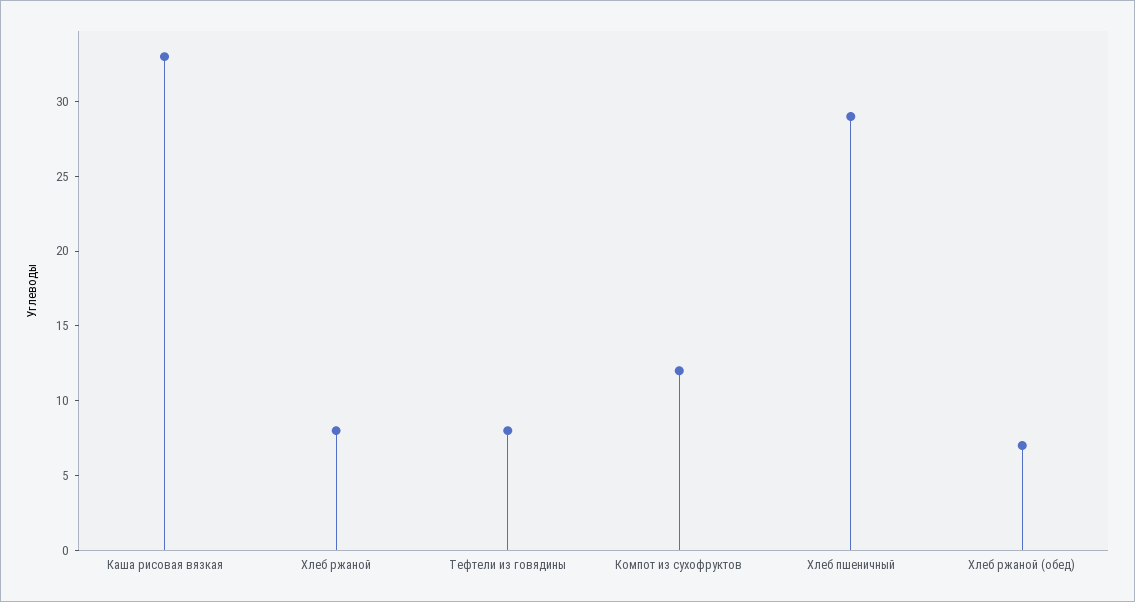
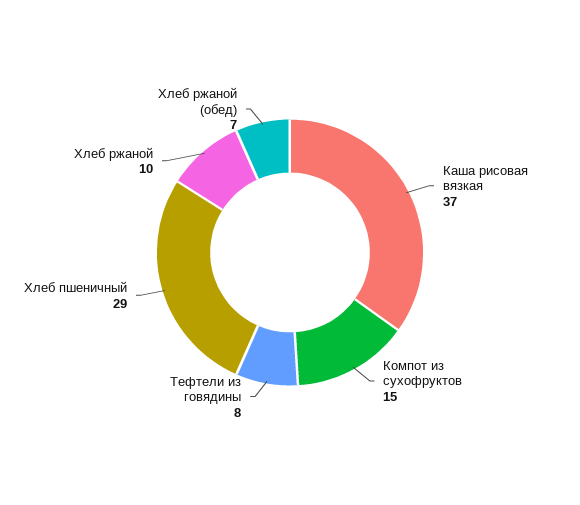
Каша рисовая вязкая: 33 -> 37
Хлеб ржаной: 8 -> 10
Компот из сухофруктов: 12 -> 15

